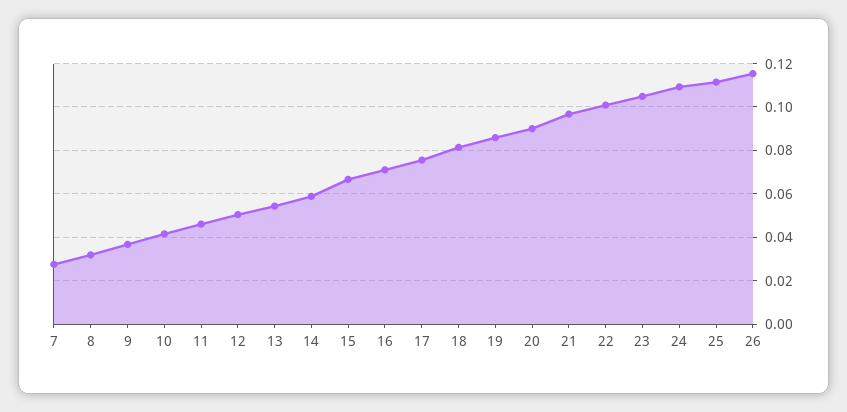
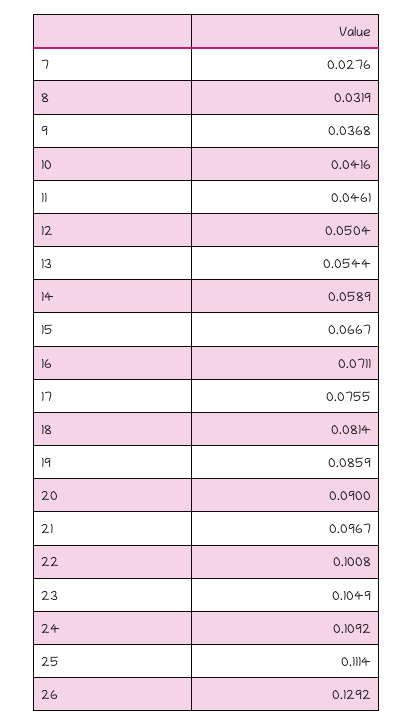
26: 0.115 -> 0.1292

